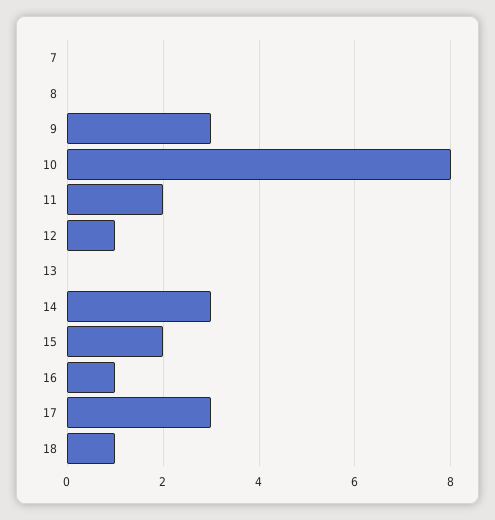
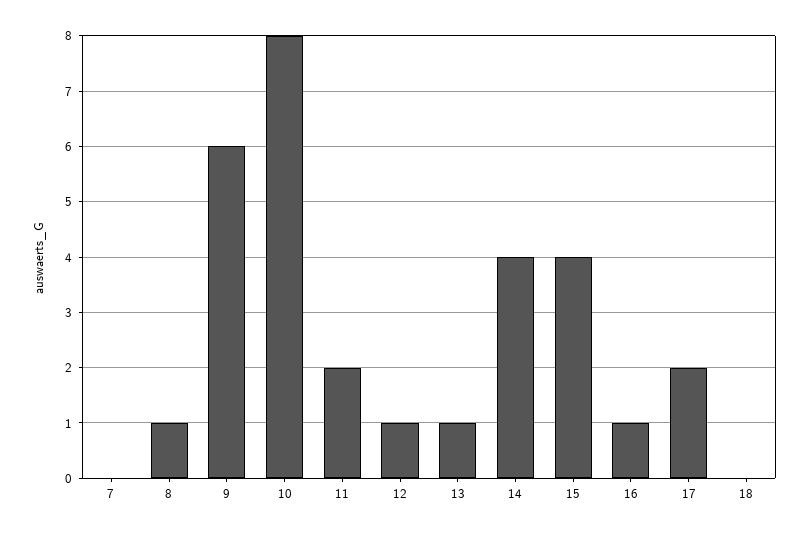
8: 0 -> 1
9: 3 -> 6
13: 0 -> 1
14: 3 -> 4
15: 2 -> 4
17: 3 -> 2
18: 1 -> 0

